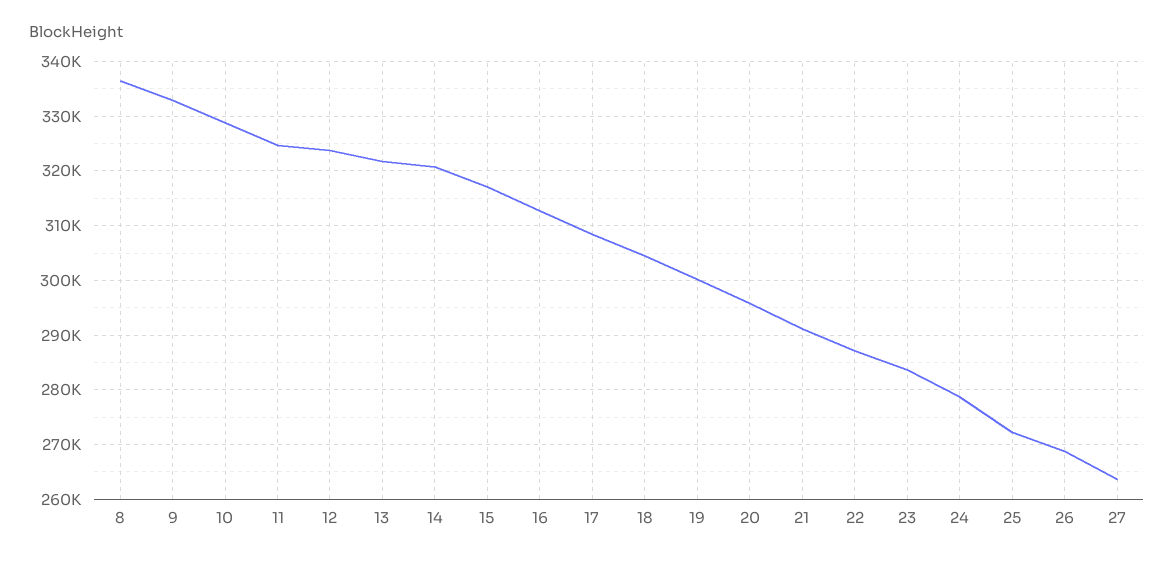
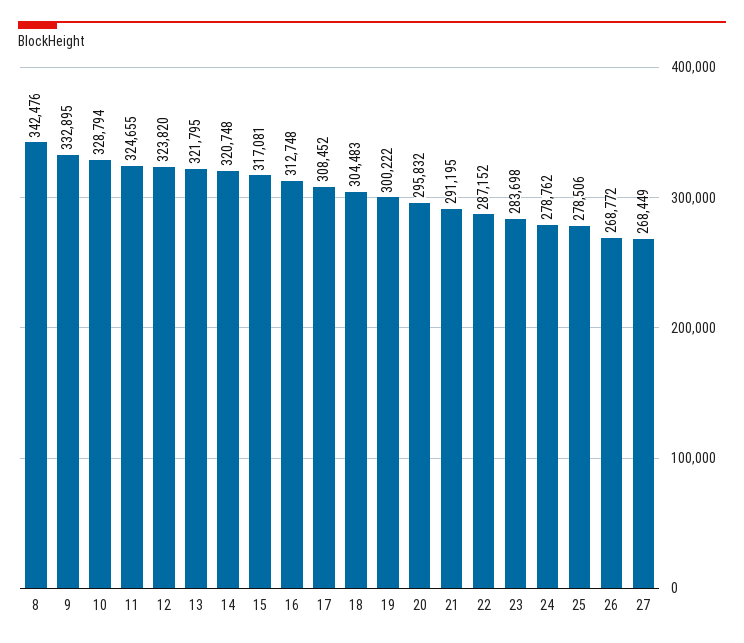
8: 336000 -> 342476
25: 272000 -> 278506
27: 264000 -> 268449

